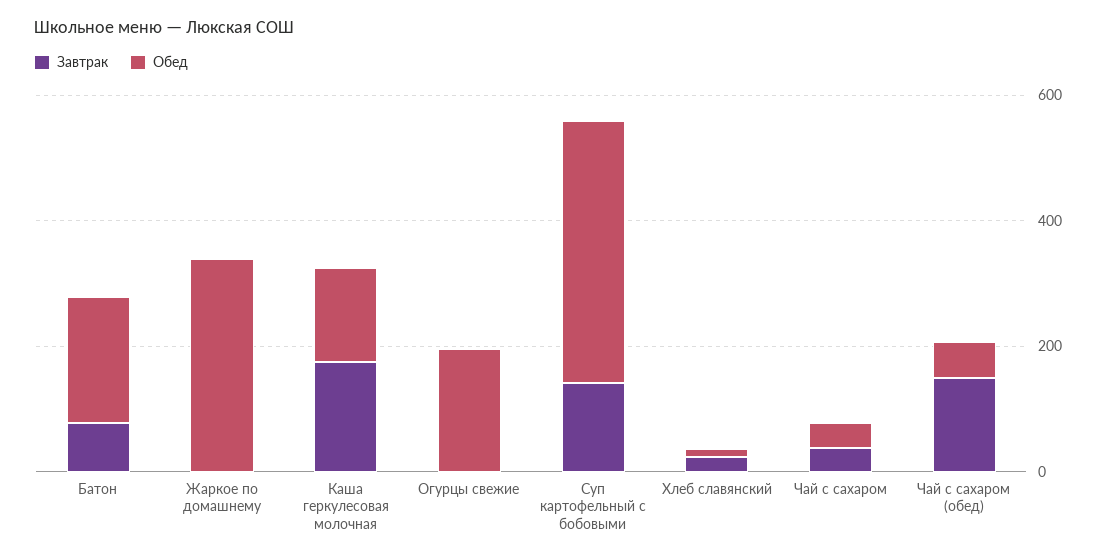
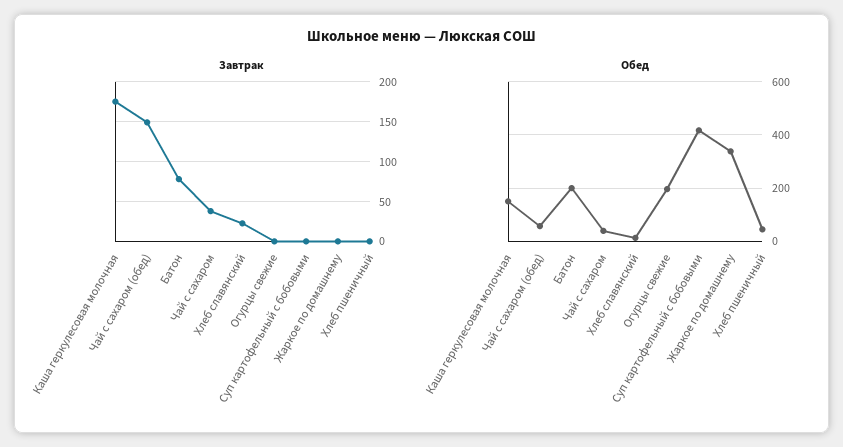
Завтрак, Суп картофельный с бобовыми: 150 -> 0
Завтрак, Хлеб пшеничный: none -> 0
Обед, Хлеб пшеничный: none -> 50

